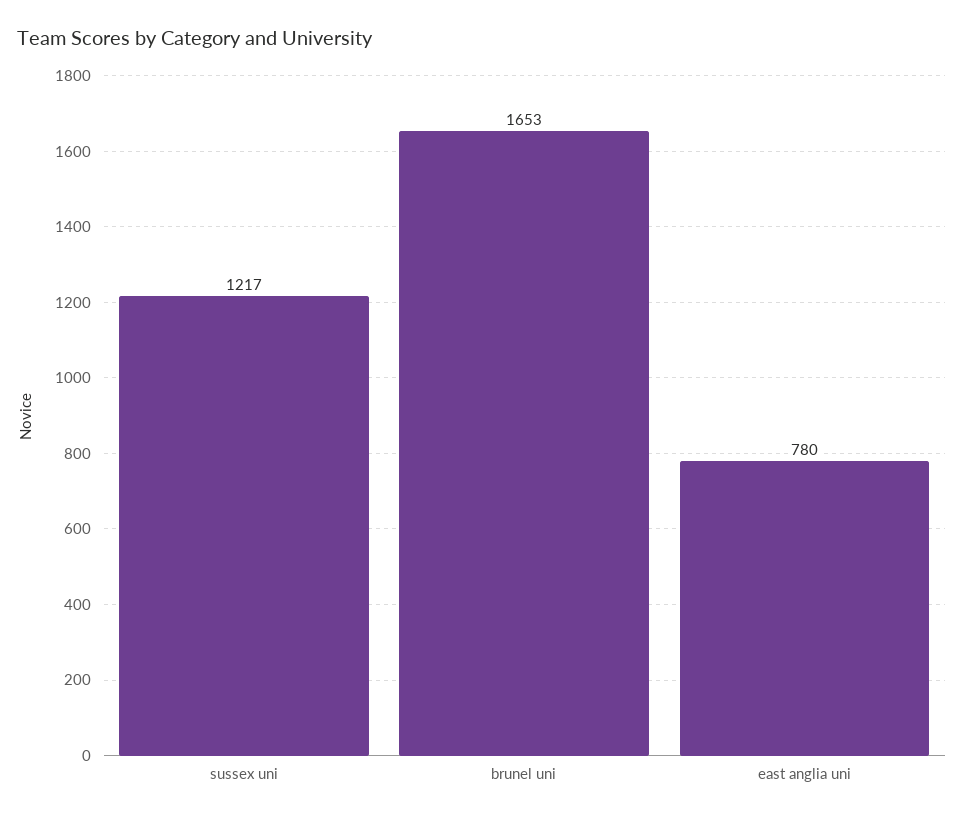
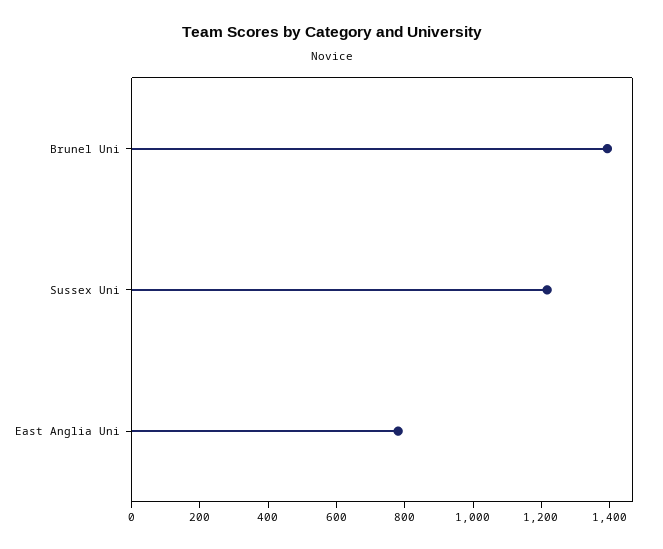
brunel uni: 1653 -> 1400

